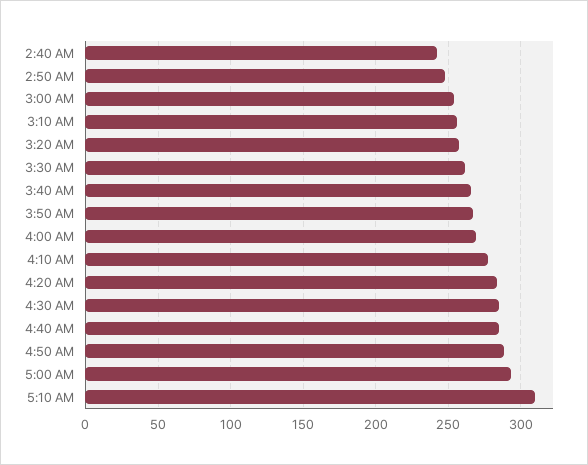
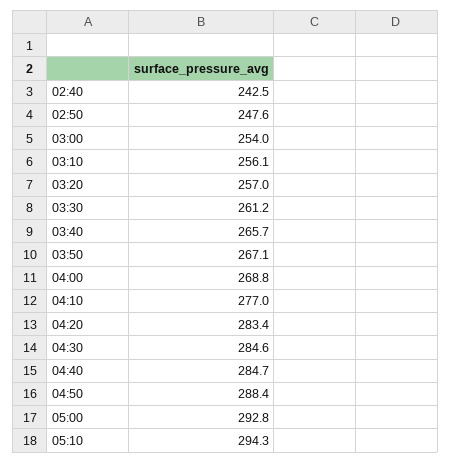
5:10 AM: 310 -> 294.3

